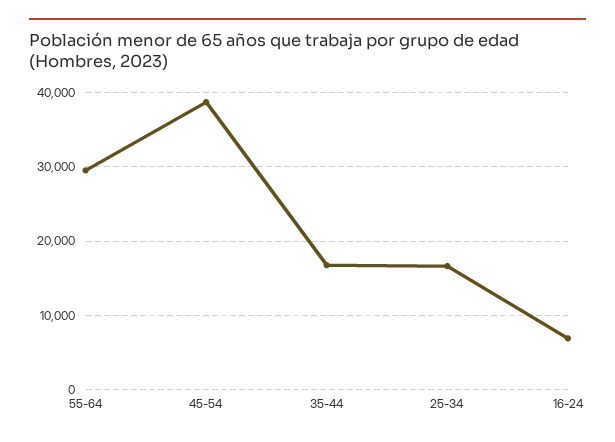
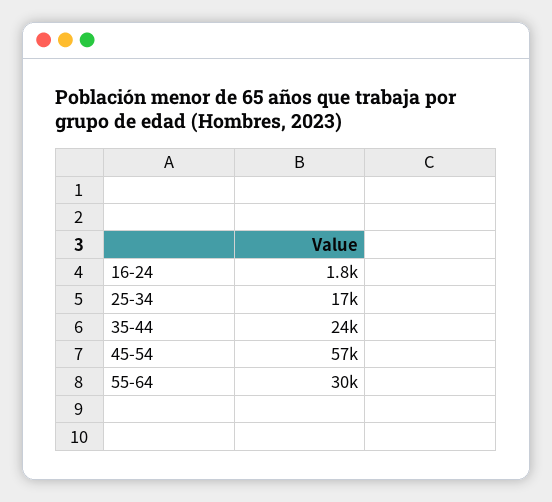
45-54: 39000 -> 57000
35-44: 17000 -> 24000
16-24: 7000 -> 1800

